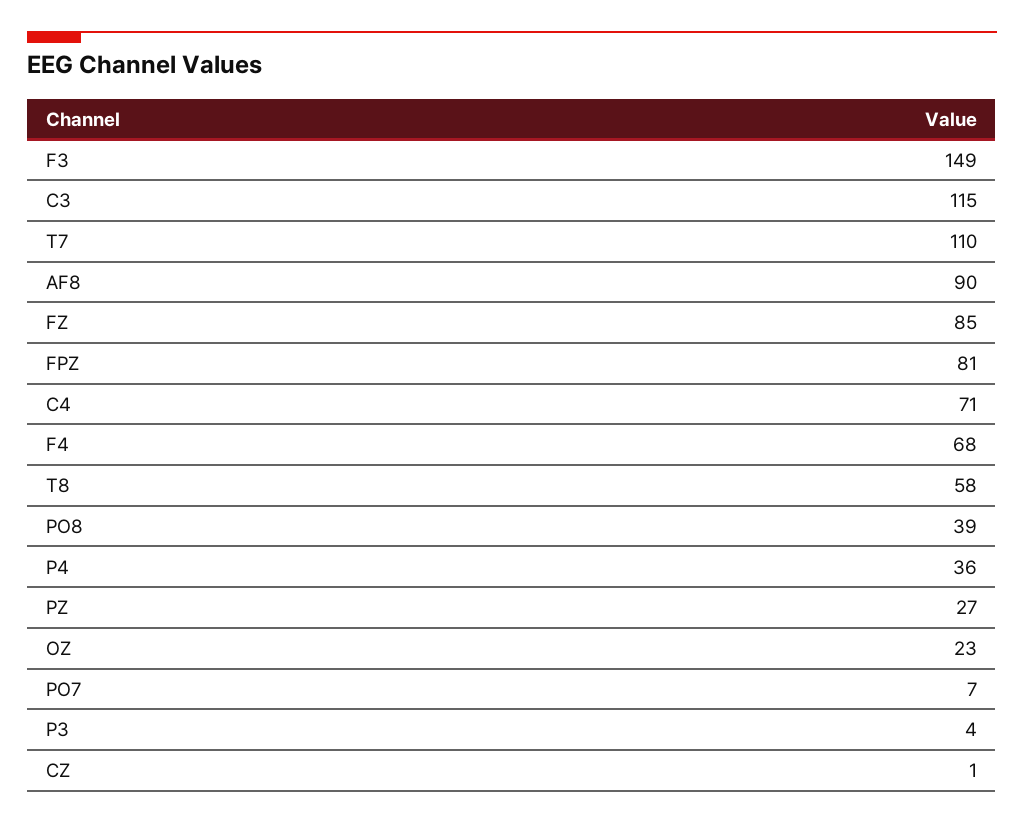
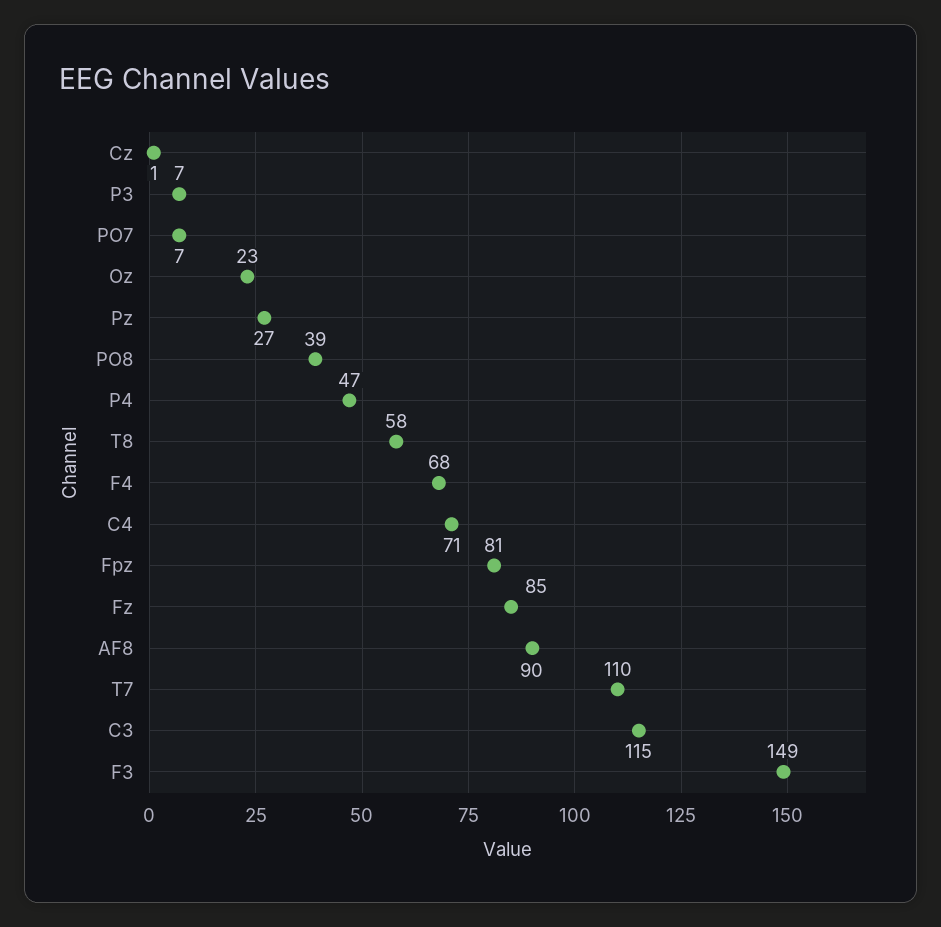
P4: 36 -> 47
P3: 4 -> 7

